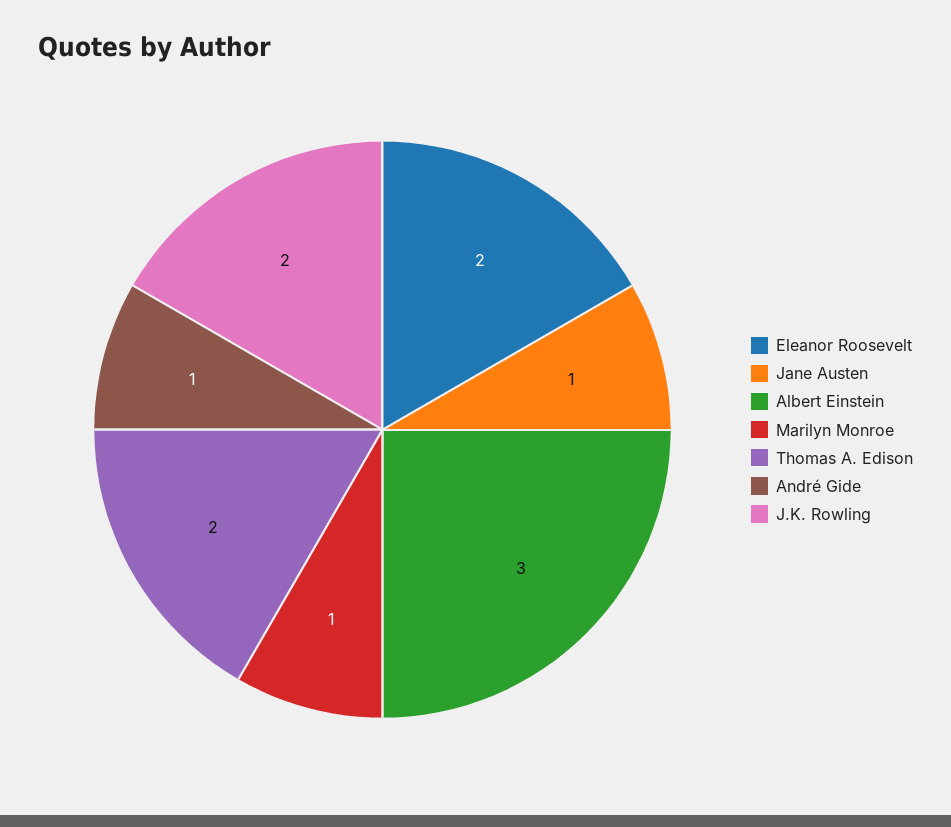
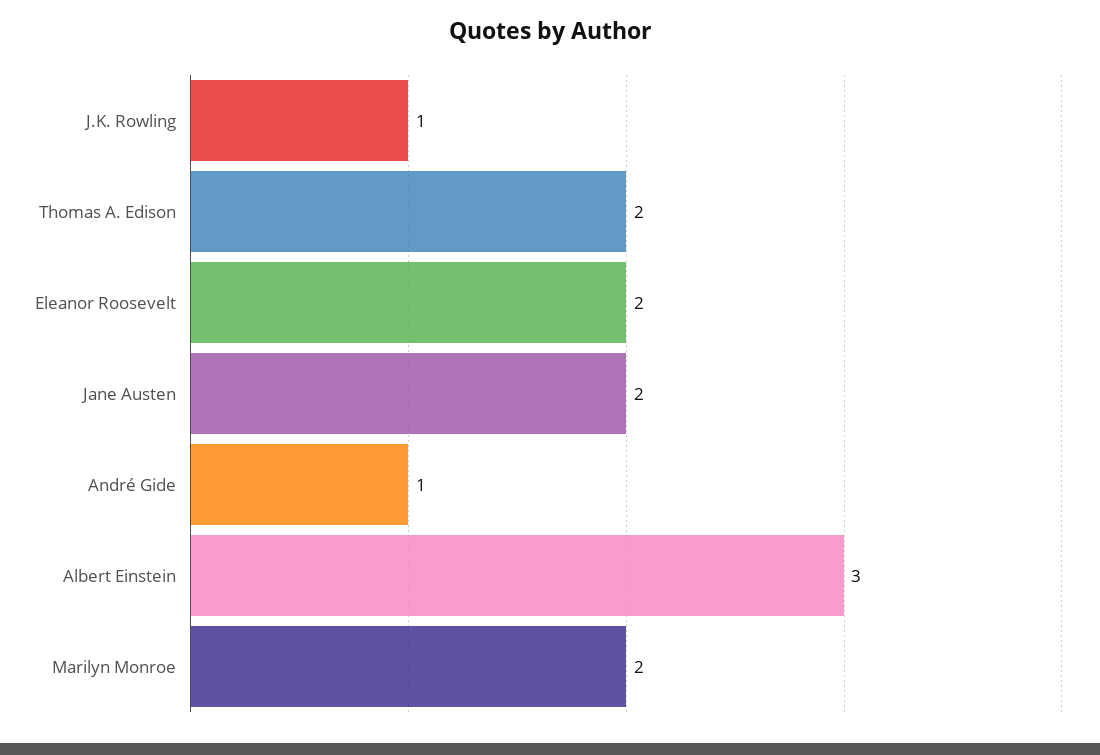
Jane Austen: 1 -> 2
Marilyn Monroe: 1 -> 2
J.K. Rowling: 2 -> 1

